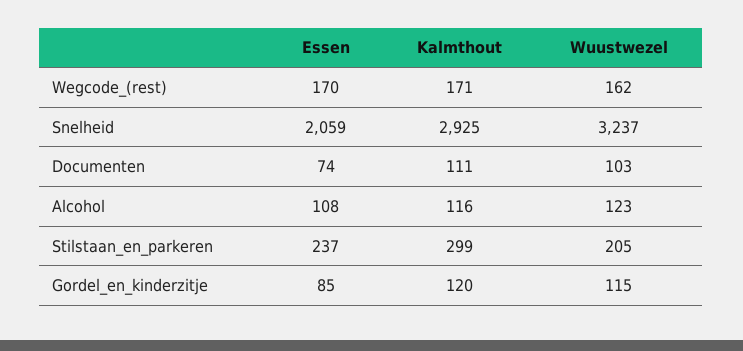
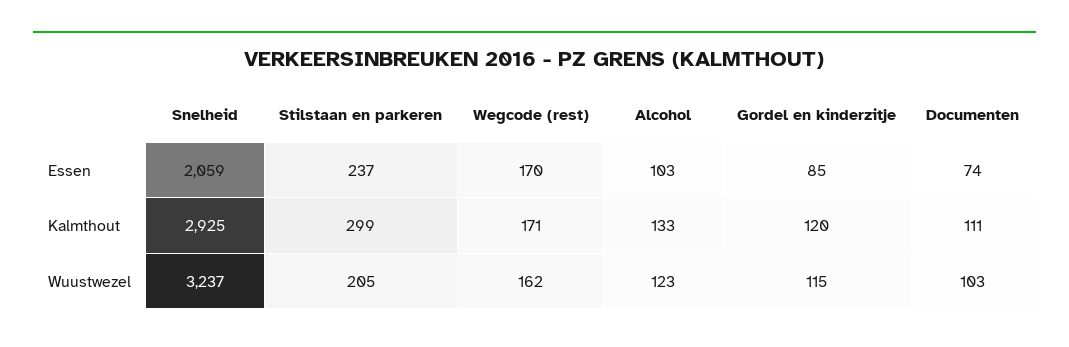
Essen, Alcohol: 108 -> 103
Kalmthout, Alcohol: 116 -> 133

